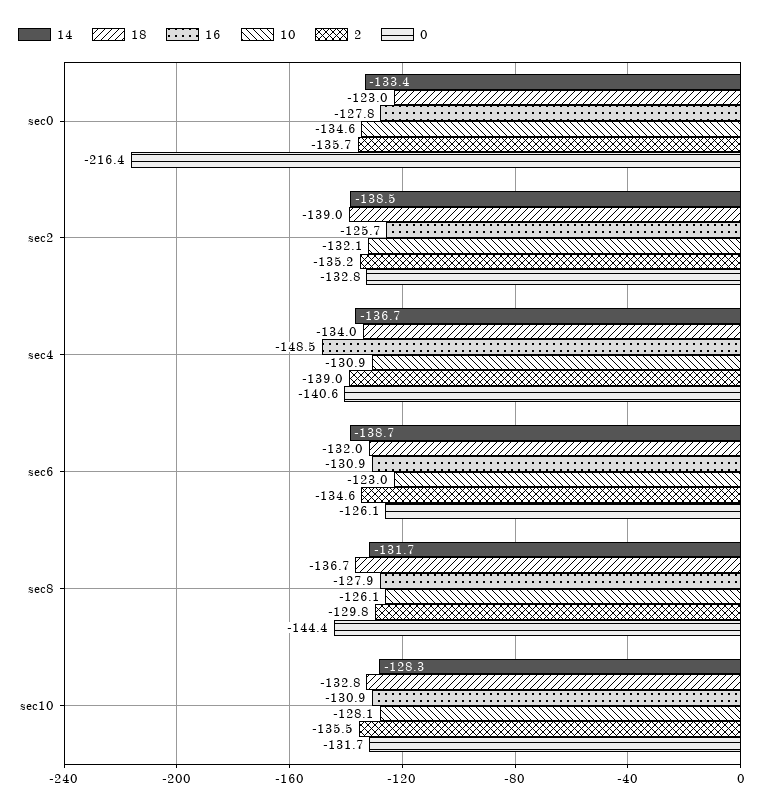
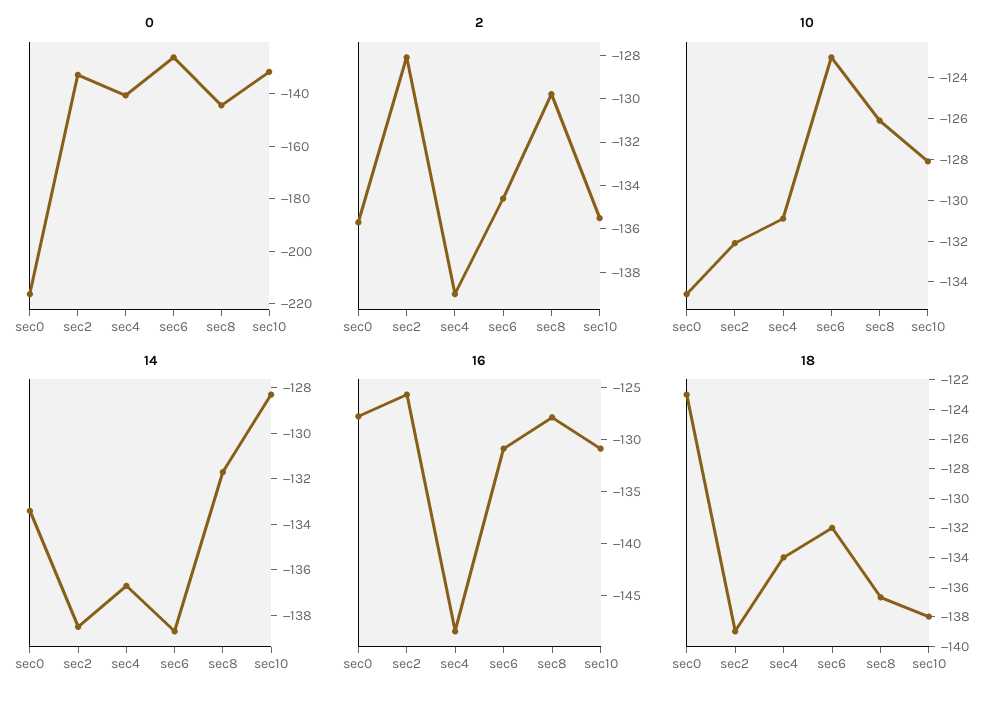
2, sec2: -135.2 -> -128
18, sec10: -132.8 -> -138

